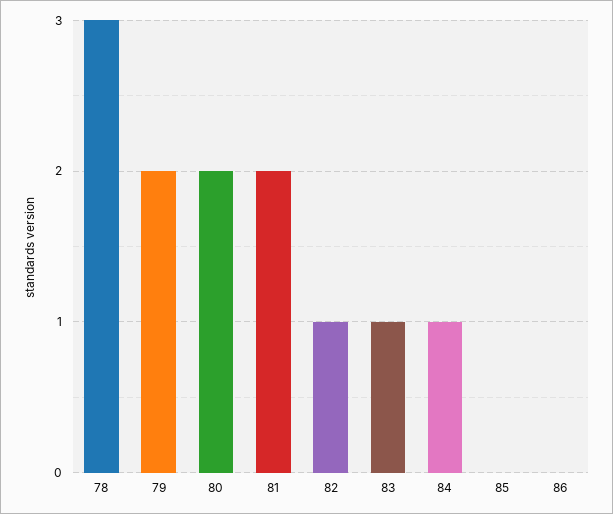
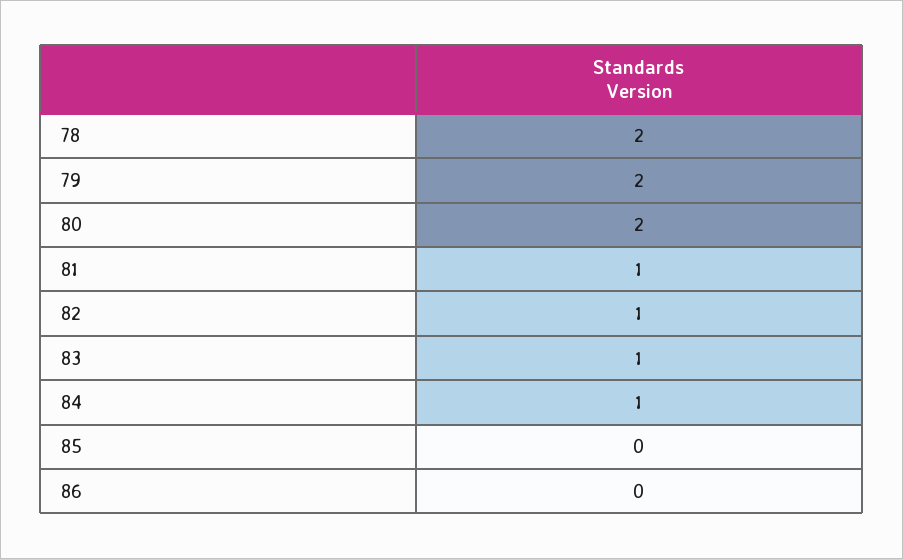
78: 3 -> 2
81: 2 -> 1

